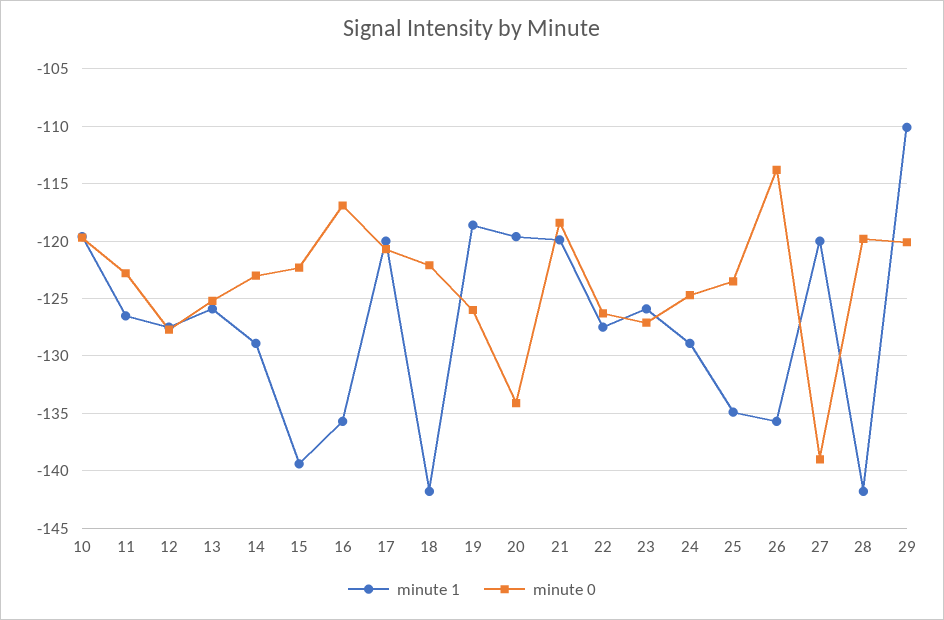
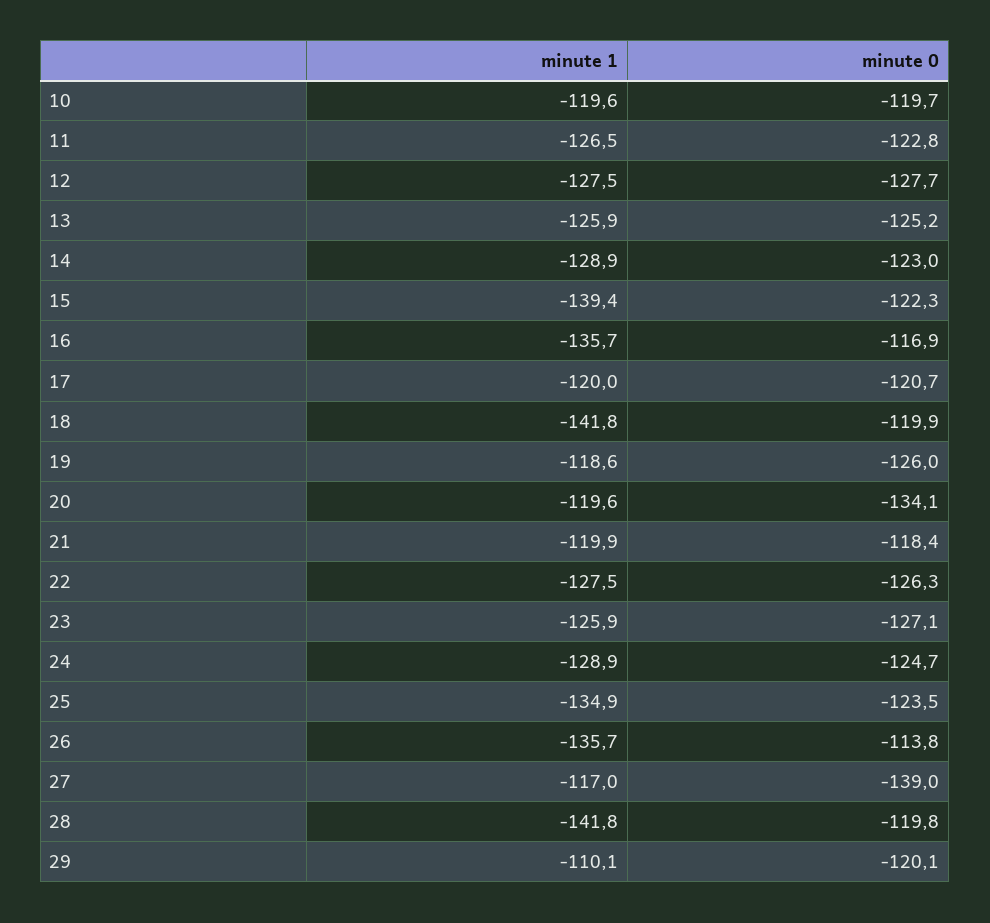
minute 0, 18: -122 -> -119.9
minute 1, 27: -120 -> -117

